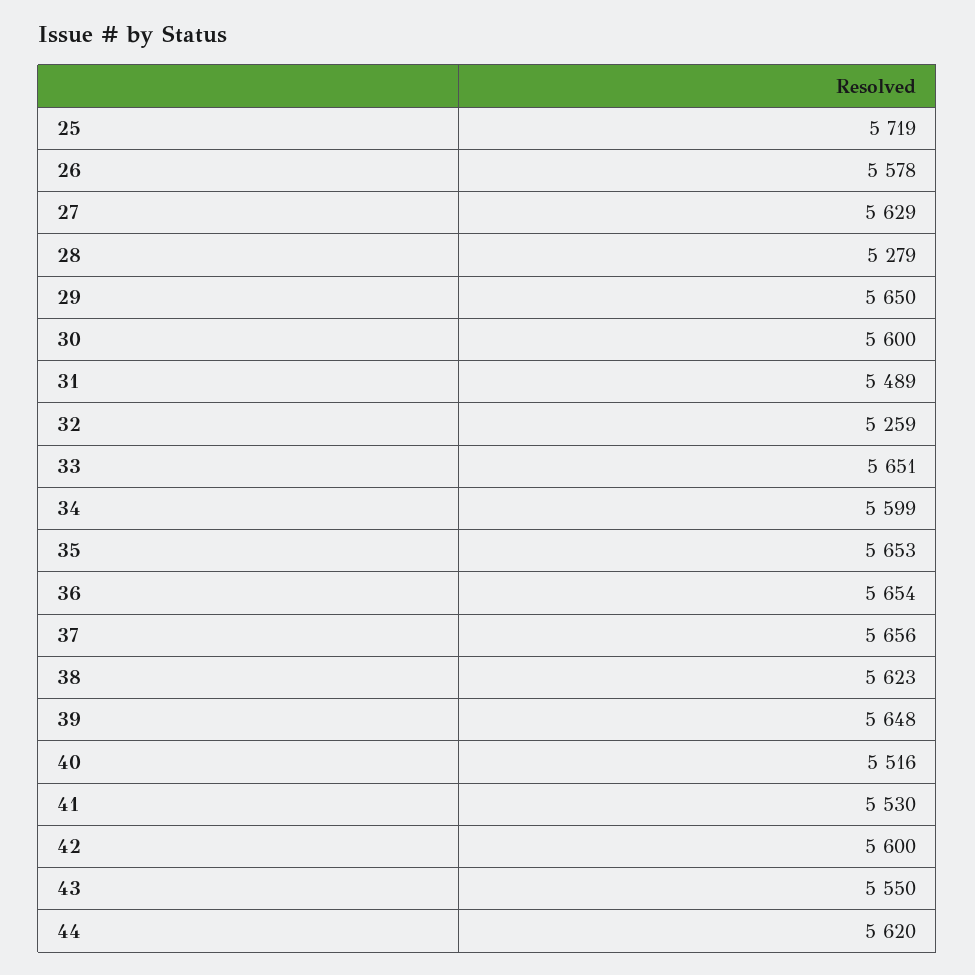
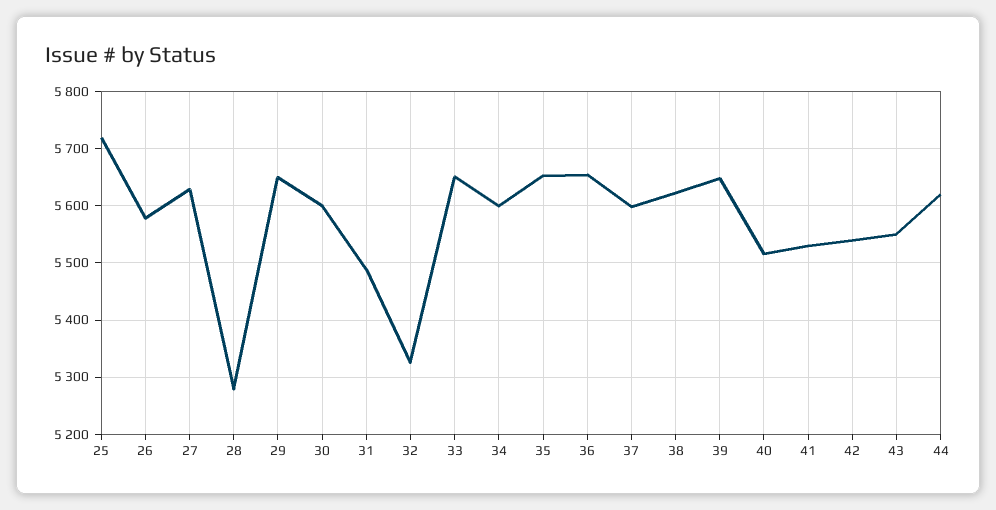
32: 5259 -> 5320
37: 5656 -> 5600
42: 5600 -> 5540

